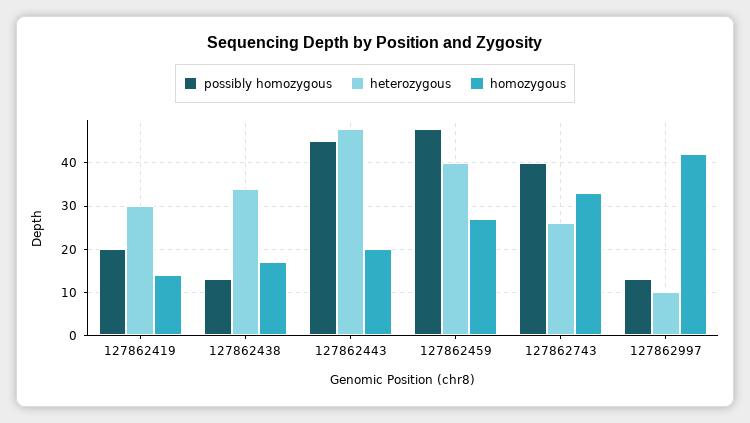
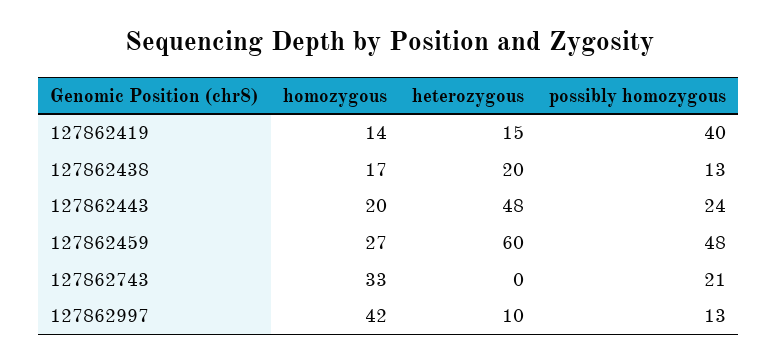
possibly homozygous, 127862419: 20 -> 40
heterozygous, 127862419: 30 -> 15
heterozygous, 127862438: 35 -> 20
possibly homozygous, 127862443: 45 -> 24
heterozygous, 127862459: 40 -> 60
possibly homozygous, 127862743: 40 -> 21
heterozygous, 127862743: 25 -> 0

